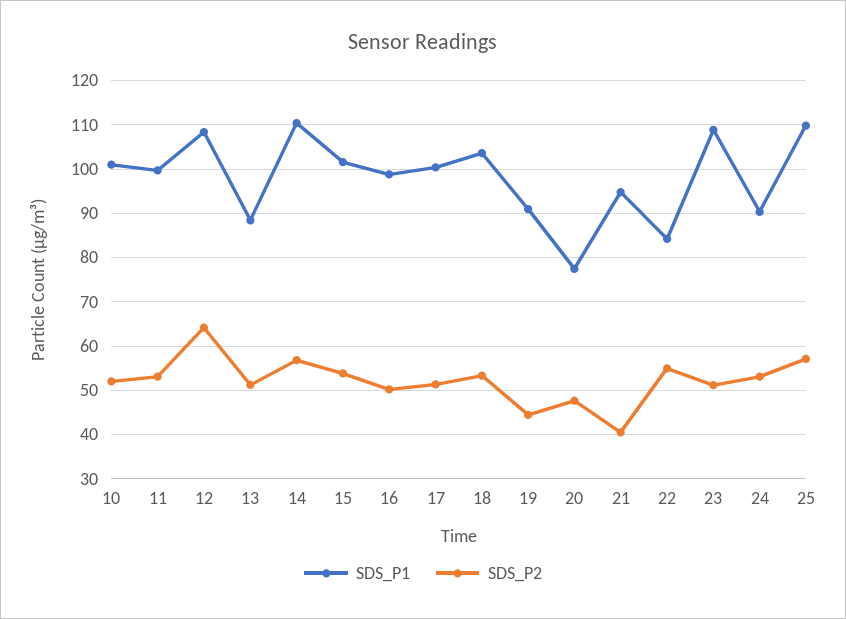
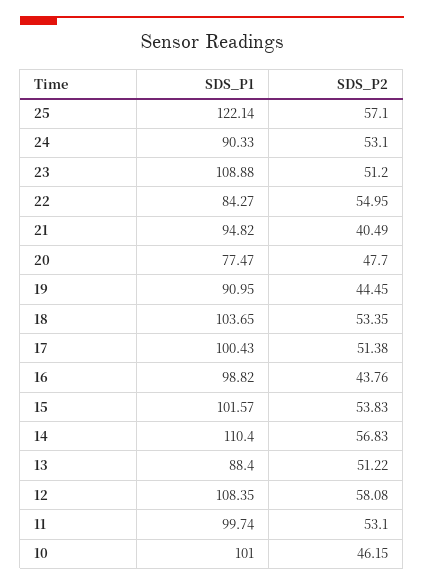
SDS_P2, 10: 52 -> 46.15
SDS_P2, 12: 64 -> 58.08
SDS_P2, 16: 50 -> 43.76
SDS_P1, 25: 110 -> 122.14

